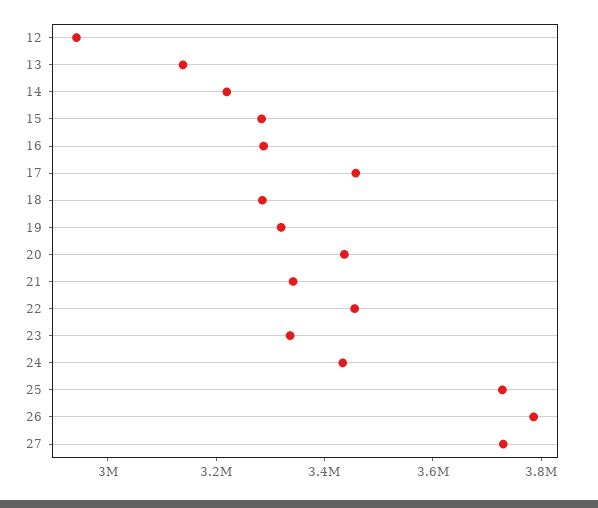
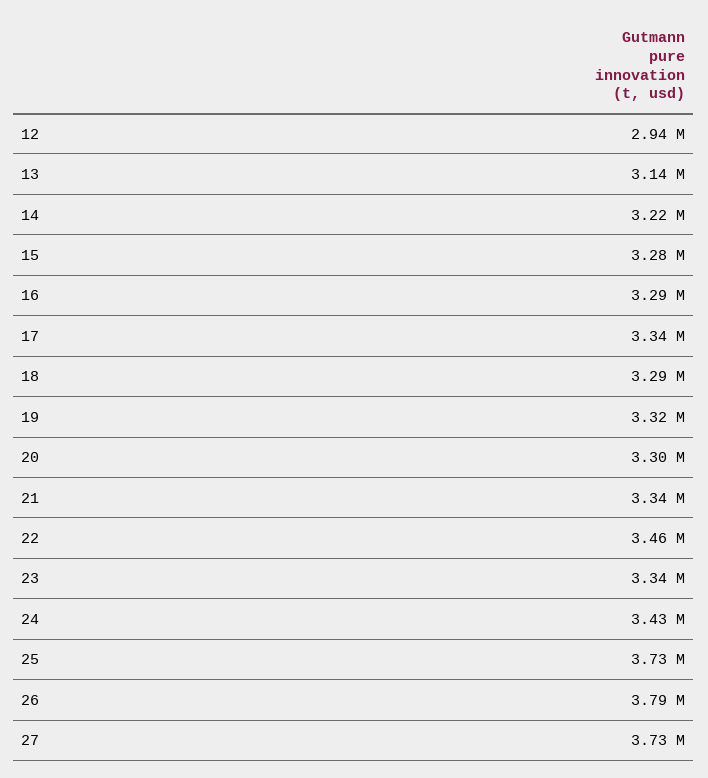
17: 3450000 -> 3340000
20: 3450000 -> 3300000

